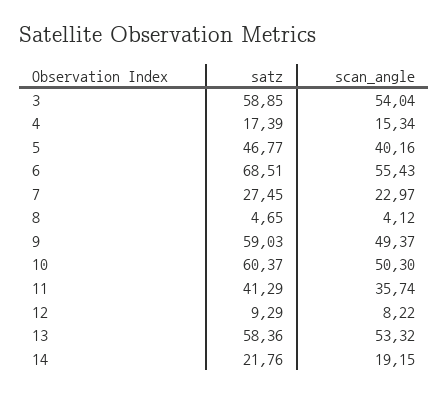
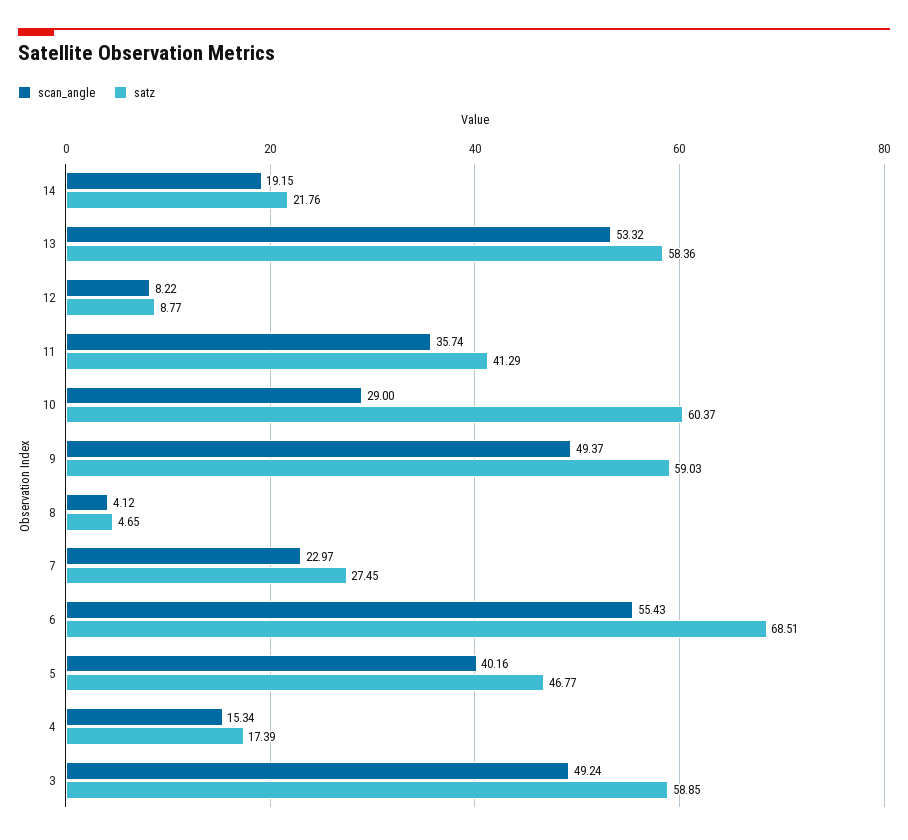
scan_angle, 3: 54.04 -> 49.24
scan_angle, 10: 50.3 -> 29
satz, 12: 9.29 -> 8.77

